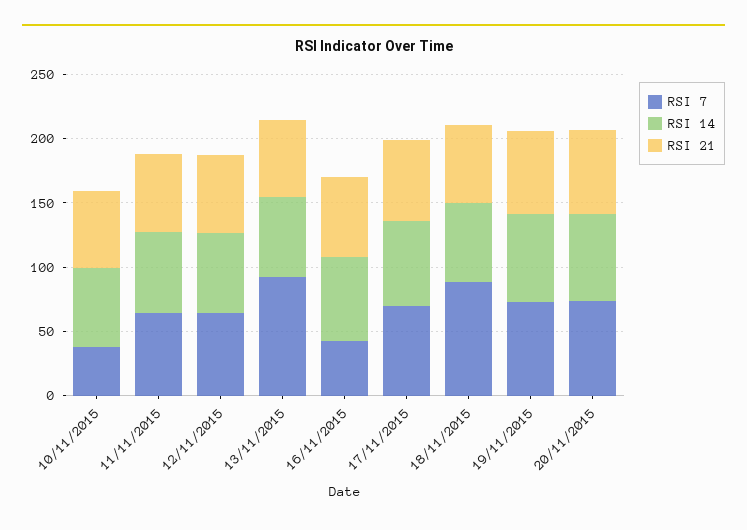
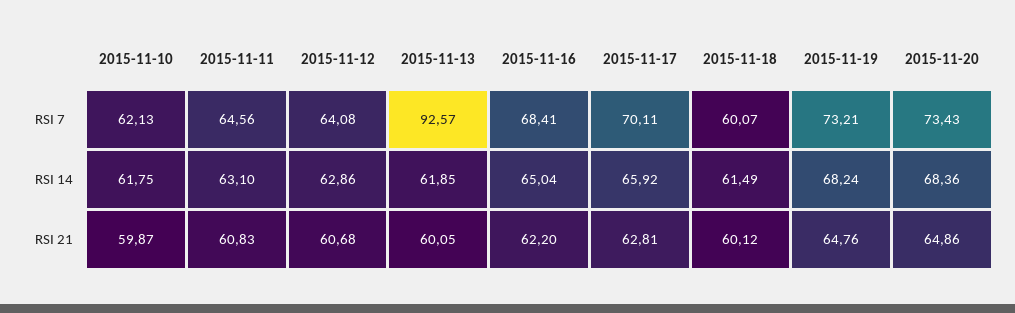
RSI 7, 10/11/2015: 40 -> 62.13
RSI 7, 16/11/2015: 40 -> 68.41
RSI 7, 18/11/2015: 90 -> 60.07

